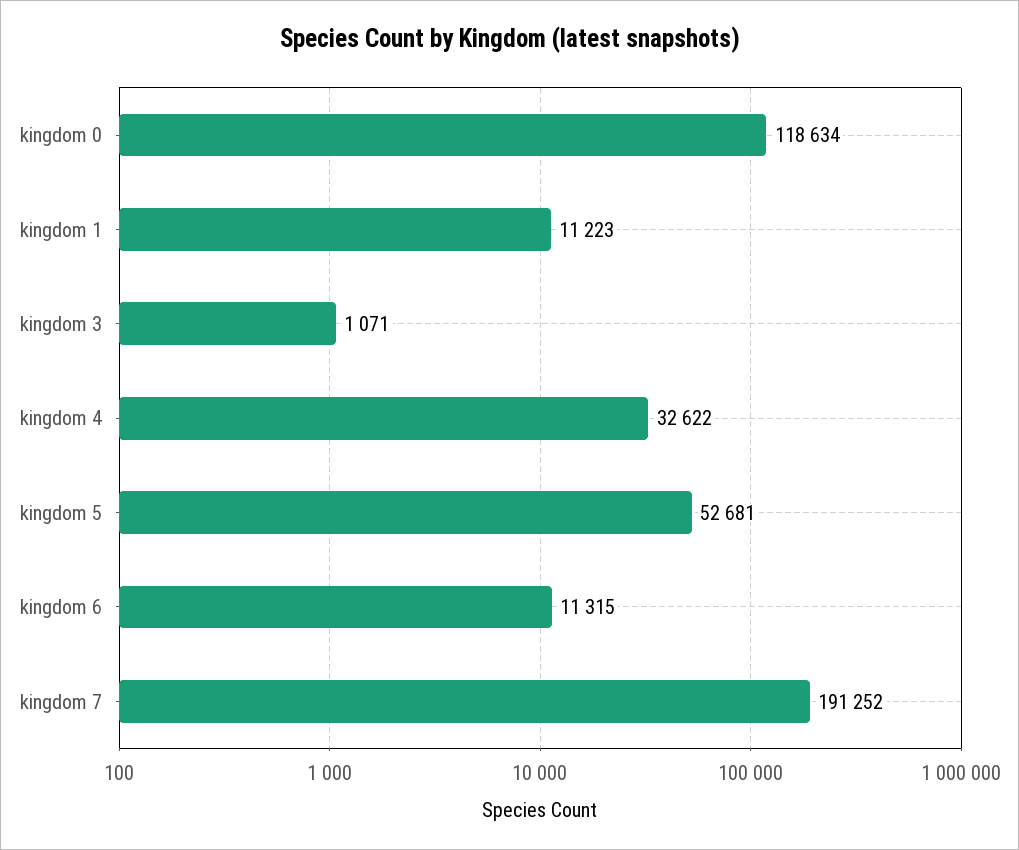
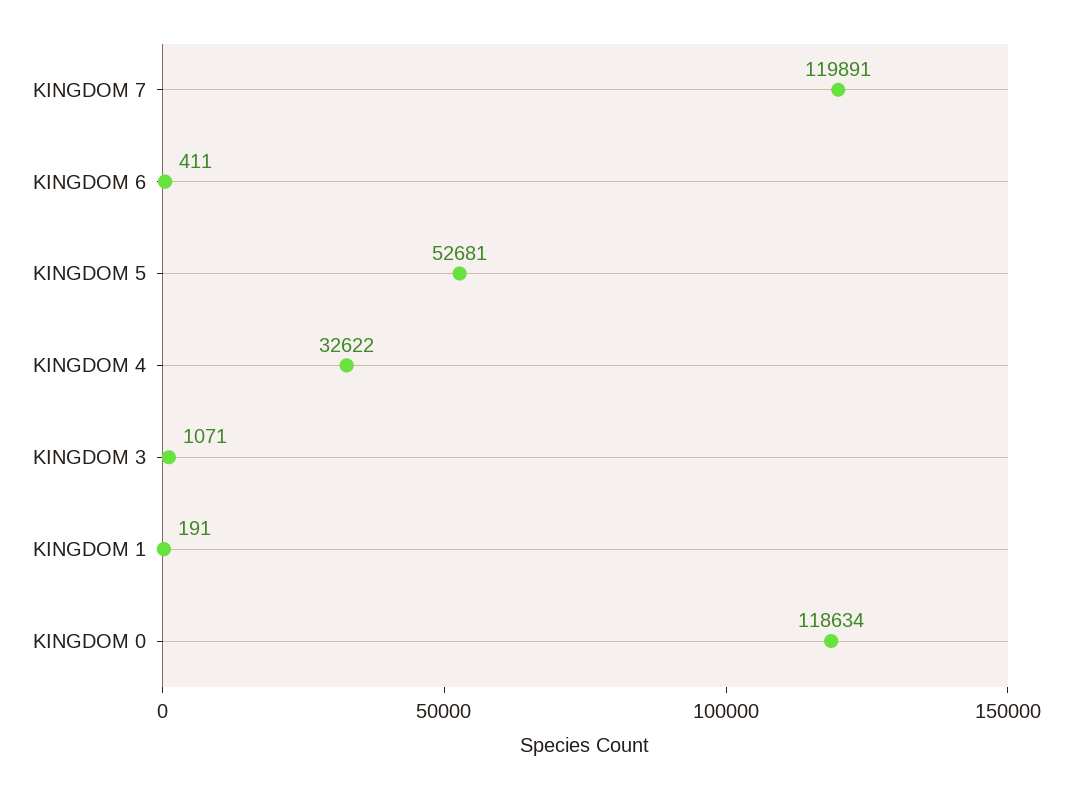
kingdom 1: 11223 -> 191
kingdom 6: 11315 -> 411
kingdom 7: 191252 -> 119891

